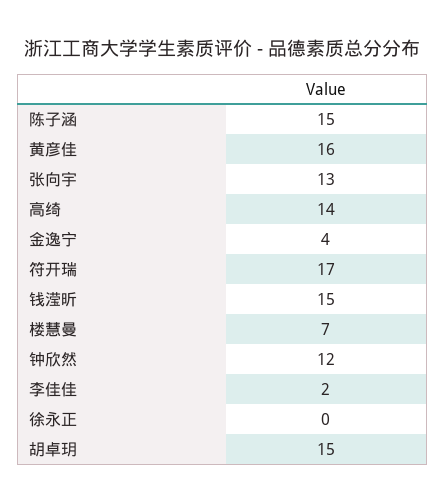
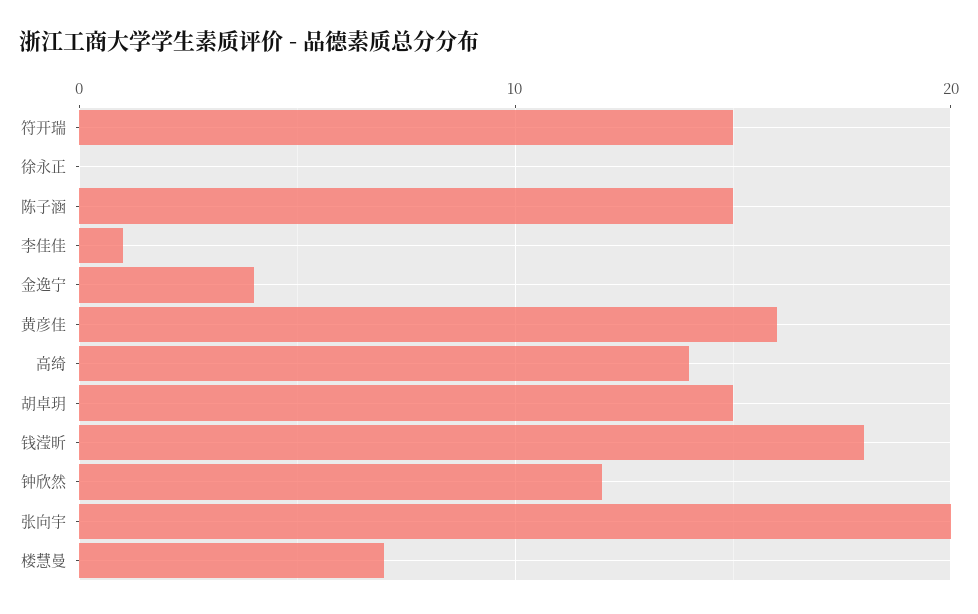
张向宇: 13 -> 20
符开瑞: 17 -> 15
钱滢昕: 15 -> 18
李佳佳: 2 -> 1

